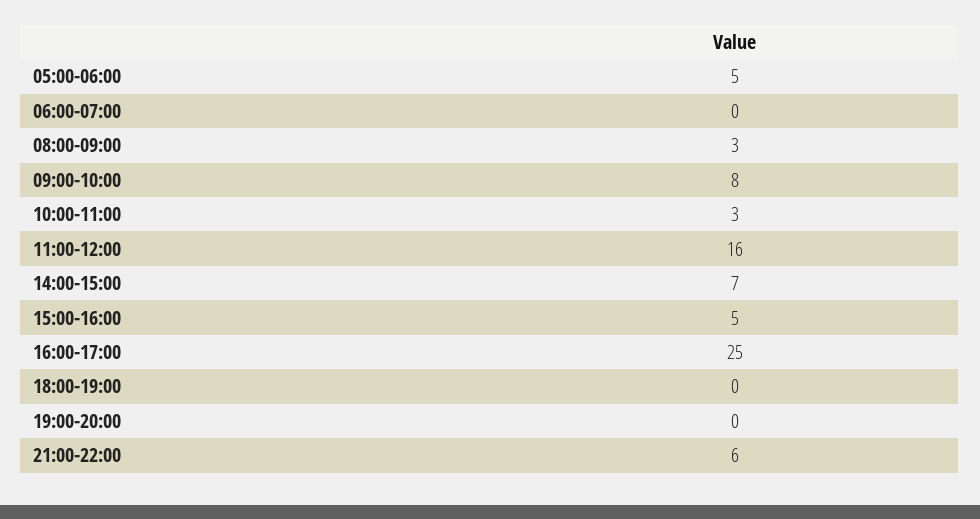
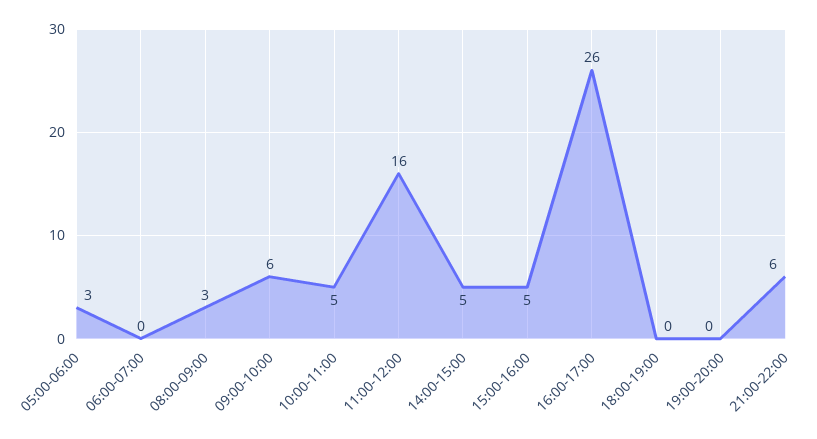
05:00-06:00: 5 -> 3
09:00-10:00: 8 -> 6
10:00-11:00: 3 -> 5
14:00-15:00: 7 -> 5
16:00-17:00: 25 -> 26

